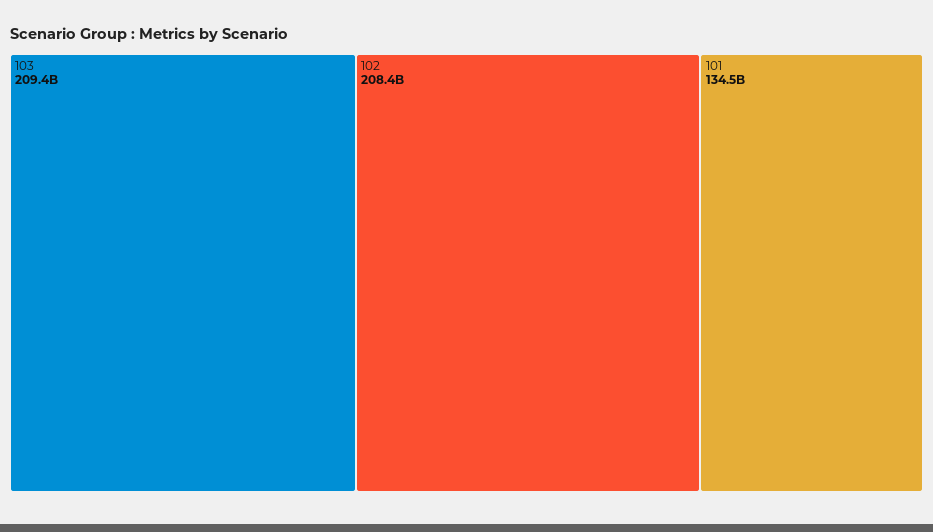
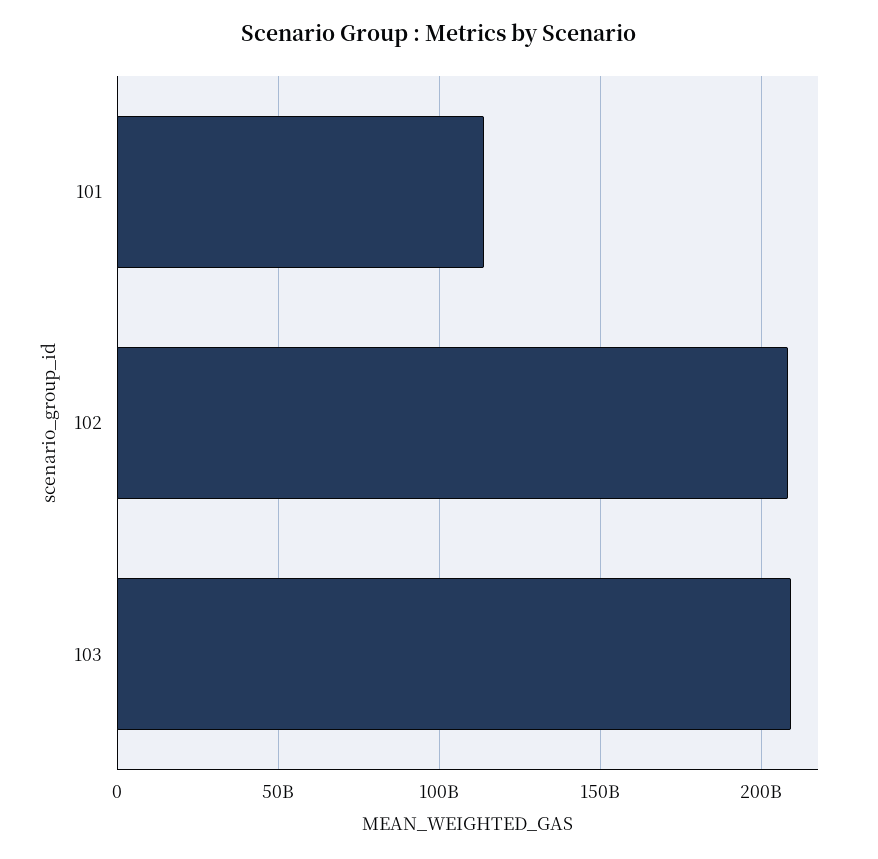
101: 134500000000 -> 115000000000

